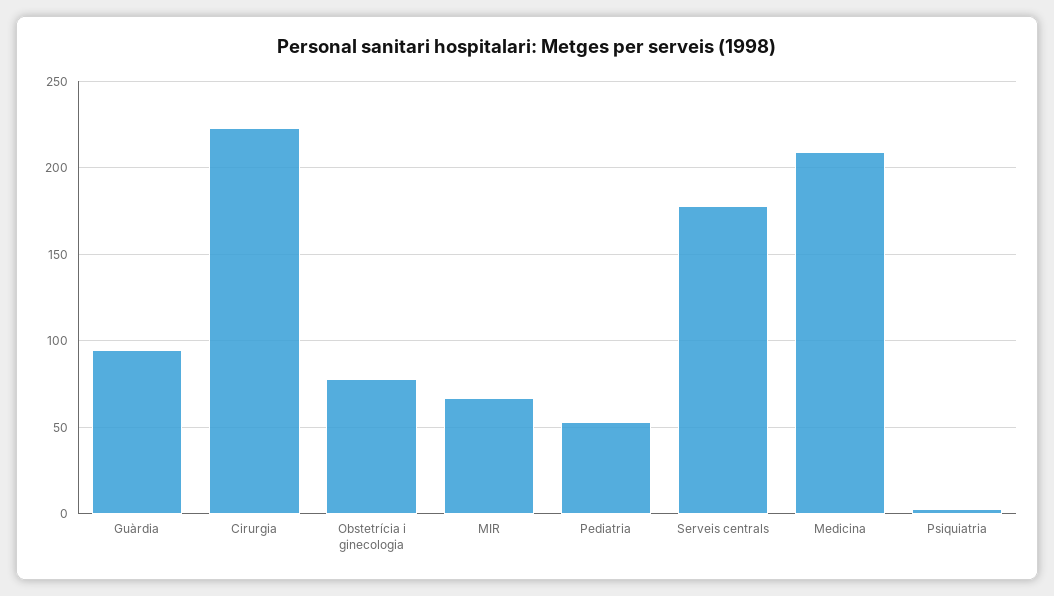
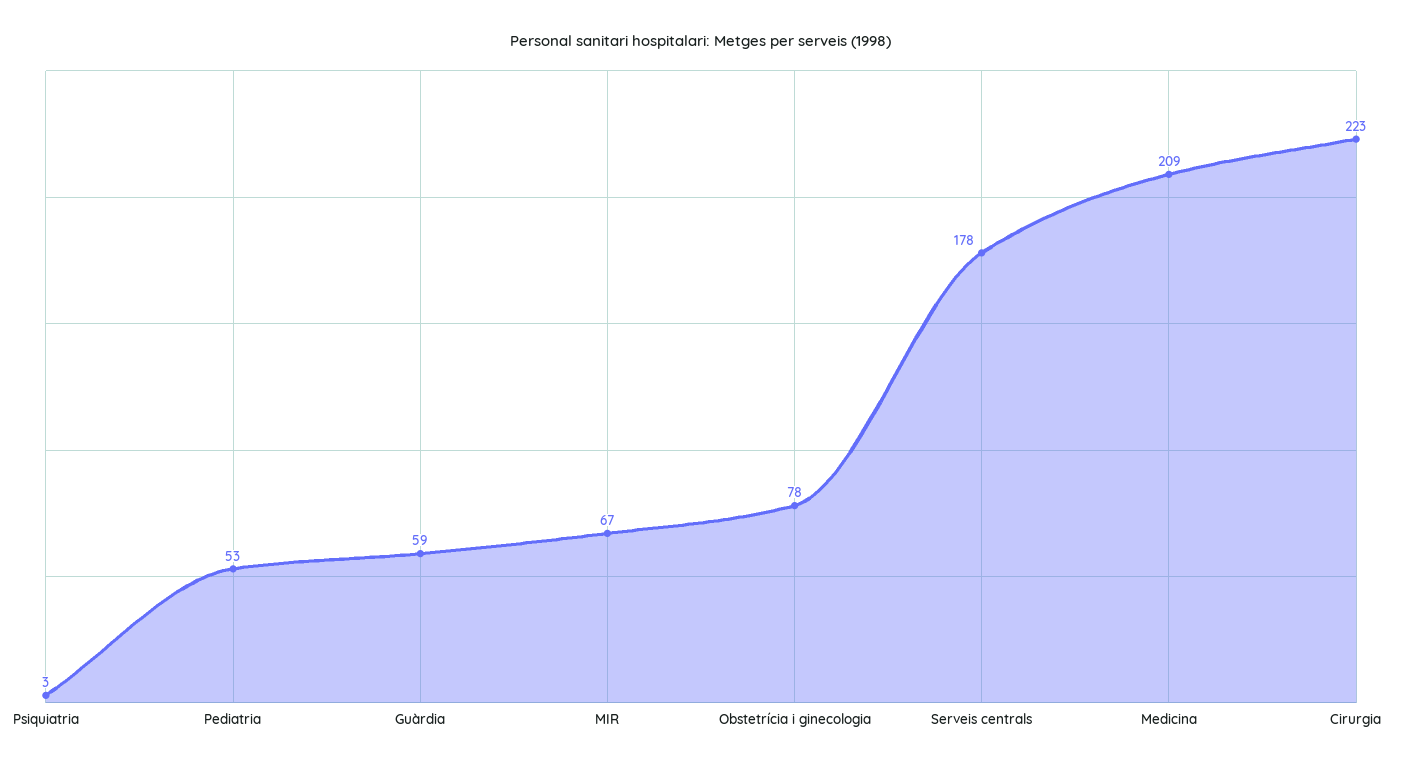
Guàrdia: 95 -> 59

